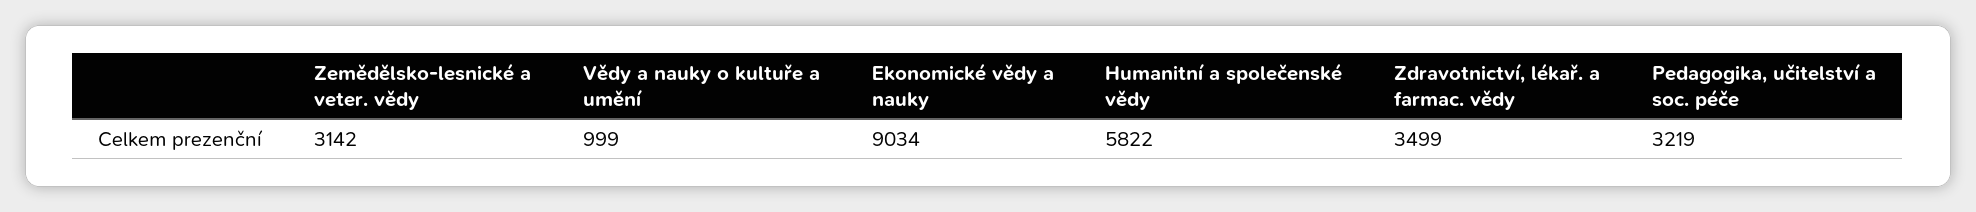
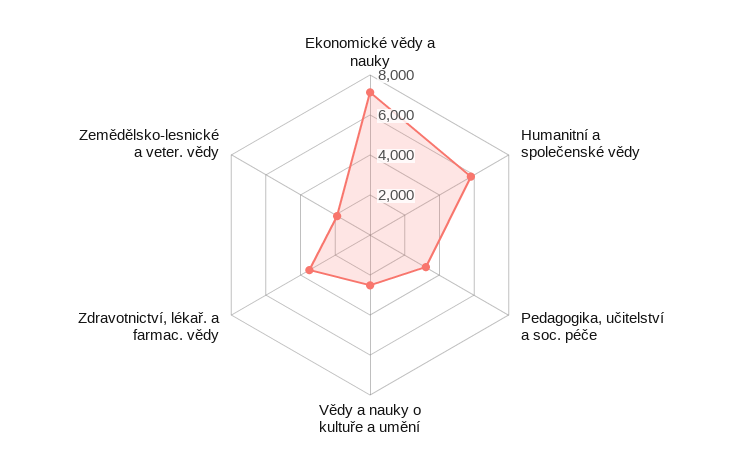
Zemědělsko-lesnické a veter. vědy: 3142 -> 2000
Vědy a nauky o kultuře a umění: 999 -> 2500
Ekonomické vědy a nauky: 9034 -> 7000

